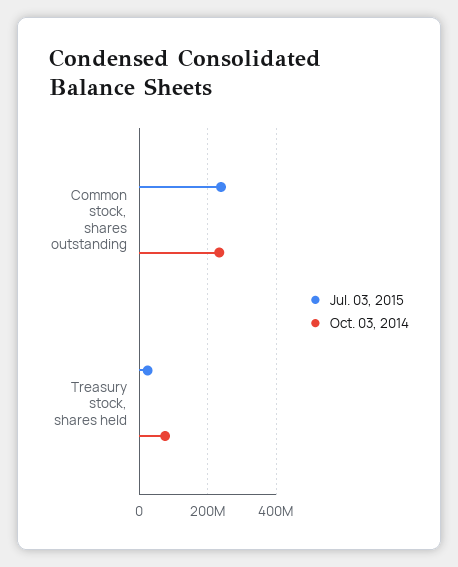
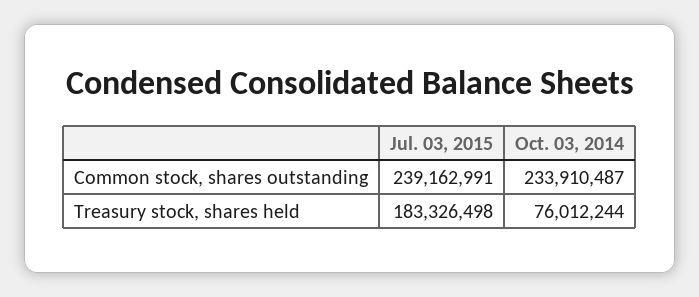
Jul. 03, 2015, Treasury stock, shares held: 20000000 -> 183326498

